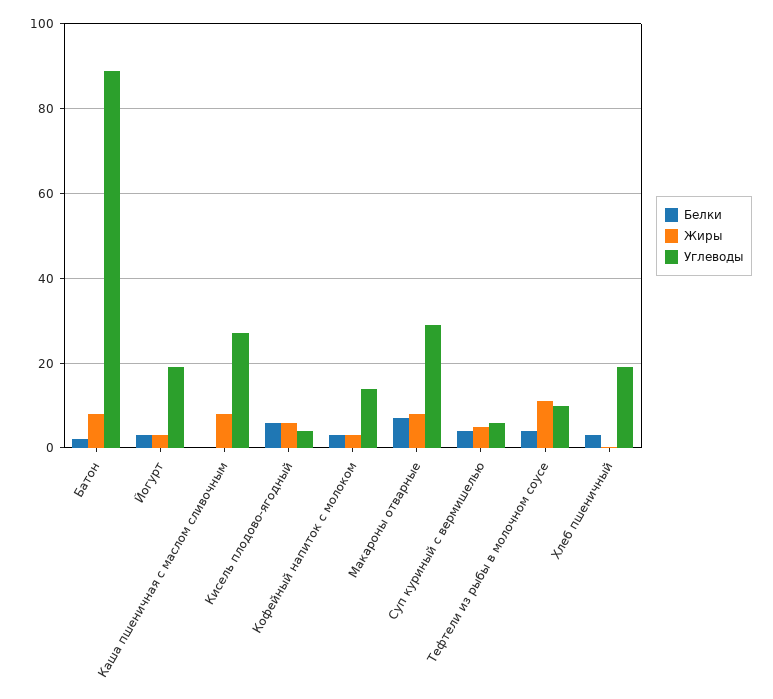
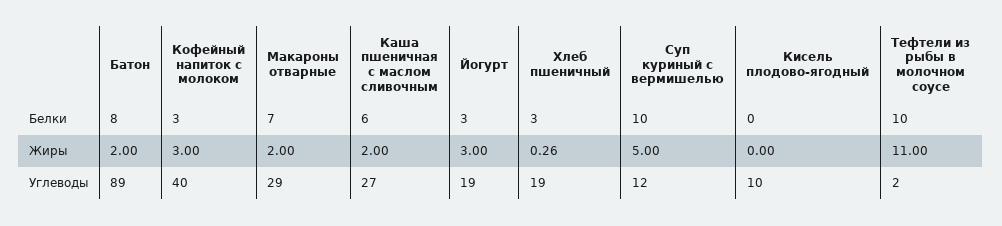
Белки, Батон: 2 -> 8
Жиры, Батон: 8 -> 2
Белки, Каша пшеничная с маслом сливочным: 0 -> 6
Жиры, Каша пшеничная с маслом сливочным: 8 -> 2
Белки, Кисель плодово-ягодный: 6 -> 0
Жиры, Кисель плодово-ягодный: 6 -> 0
Углеводы, Кисель плодово-ягодный: 4 -> 10
Углеводы, Кофейный напиток с молоком: 14 -> 40
Жиры, Макароны отварные: 8 -> 2
Белки, Суп куриный с вермишелью: 4 -> 10
Углеводы, Суп куриный с вермишелью: 6 -> 12
Белки, Тефтели из рыбы в молочном соусе: 4 -> 10
Углеводы, Тефтели из рыбы в молочном соусе: 10 -> 2

